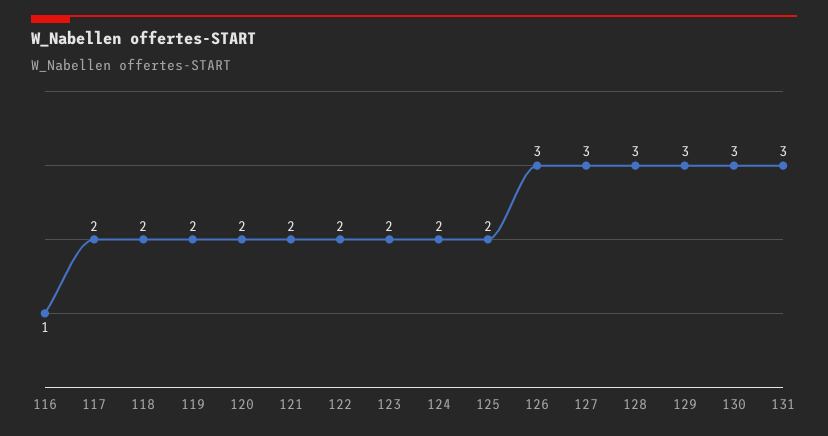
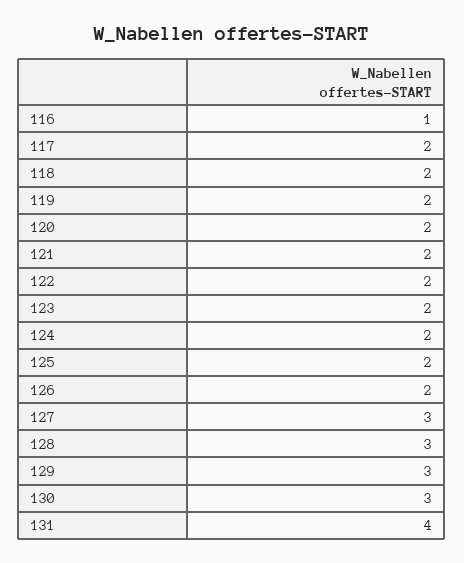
126: 3 -> 2
131: 3 -> 4

